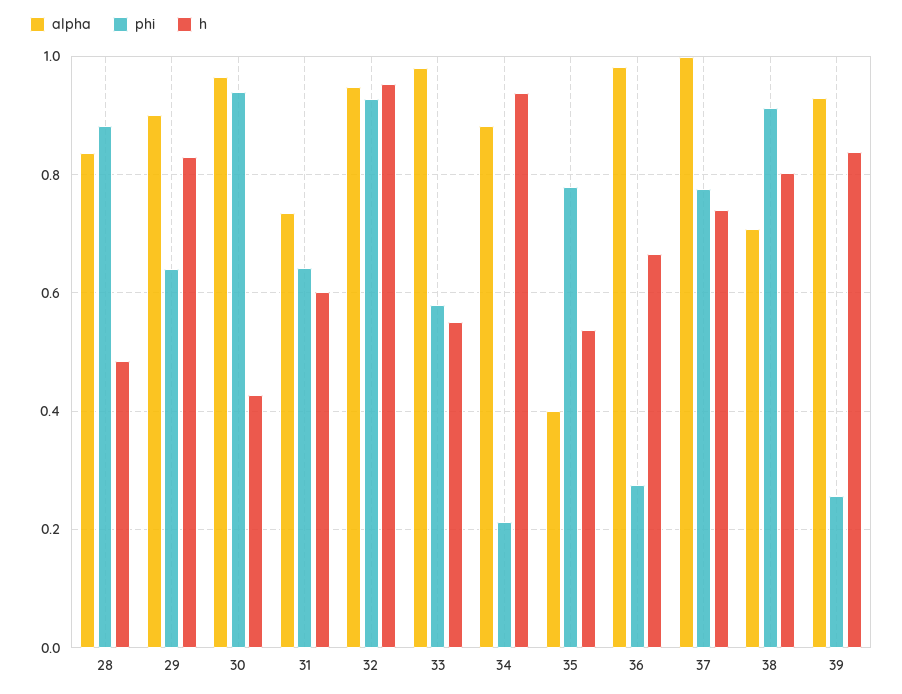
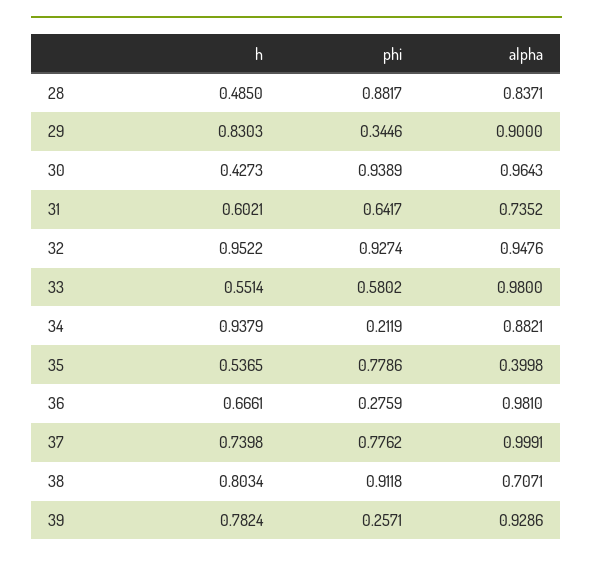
phi, 29: 0.64 -> 0.3446
h, 39: 0.84 -> 0.7824

